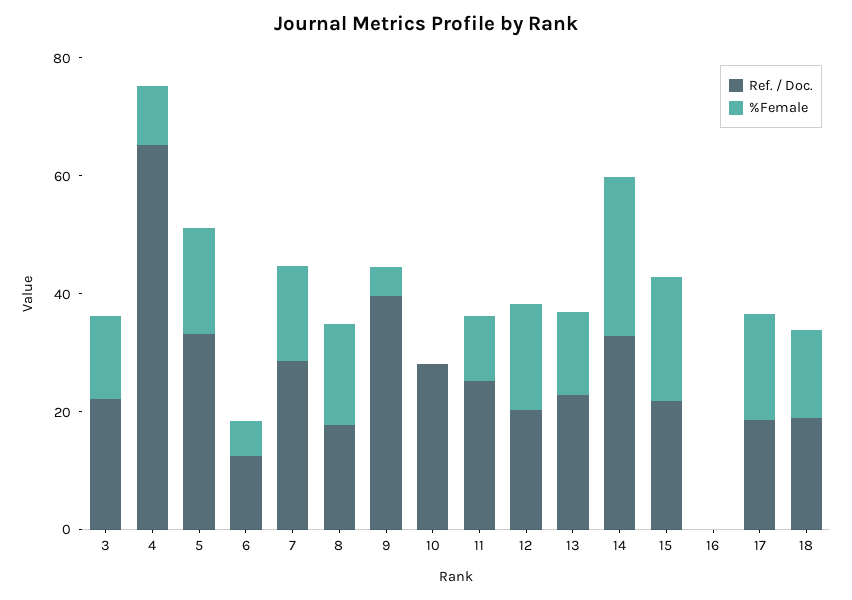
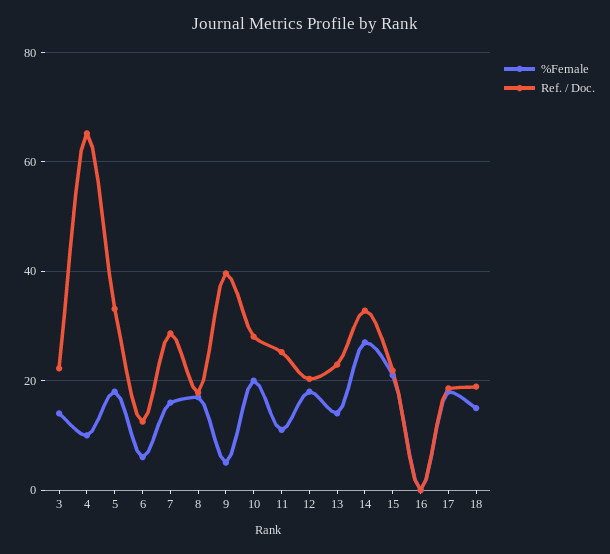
%Female, 10: 0 -> 20

